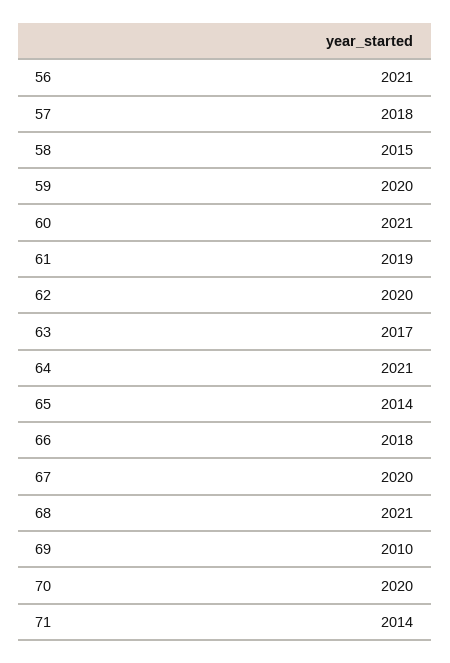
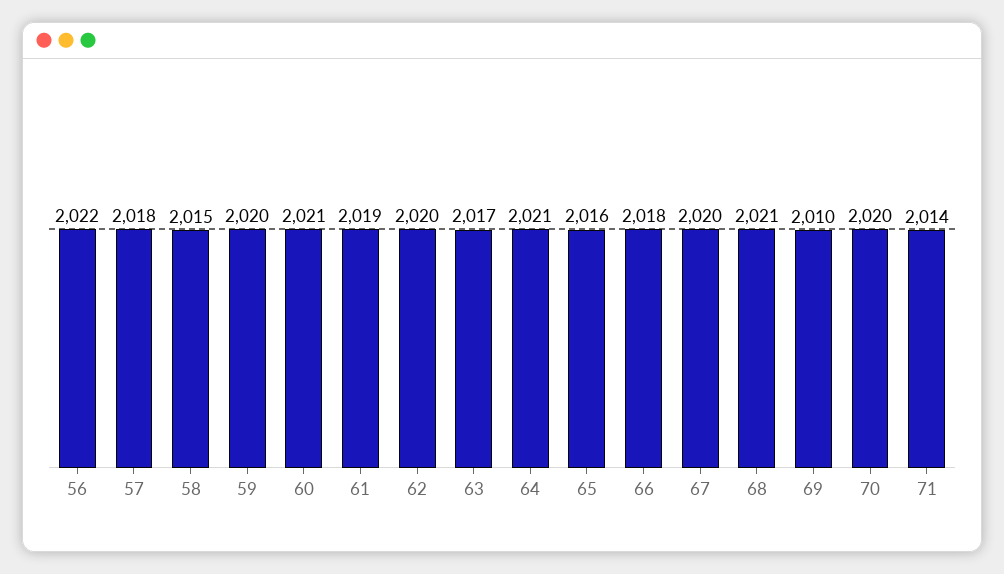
56: 2021 -> 2022
65: 2014 -> 2016

